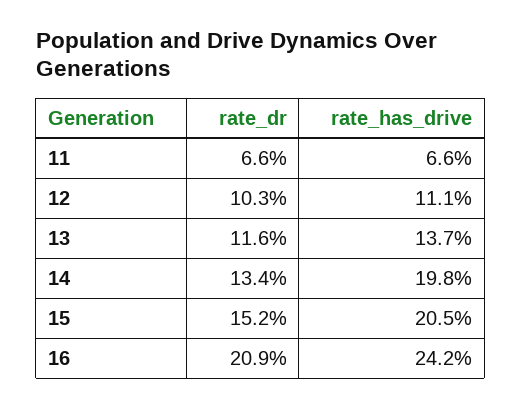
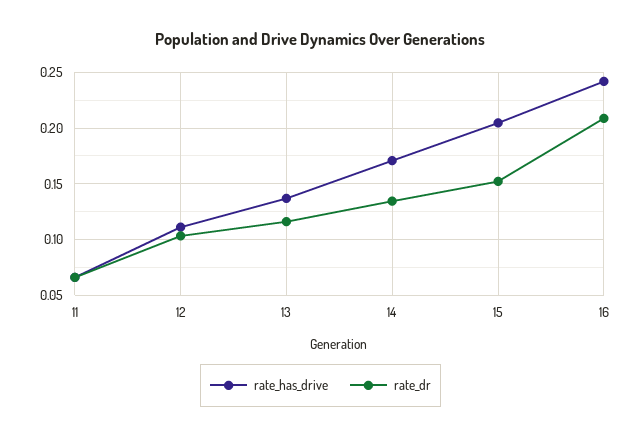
rate_has_drive, 14: 0.198 -> 0.17

